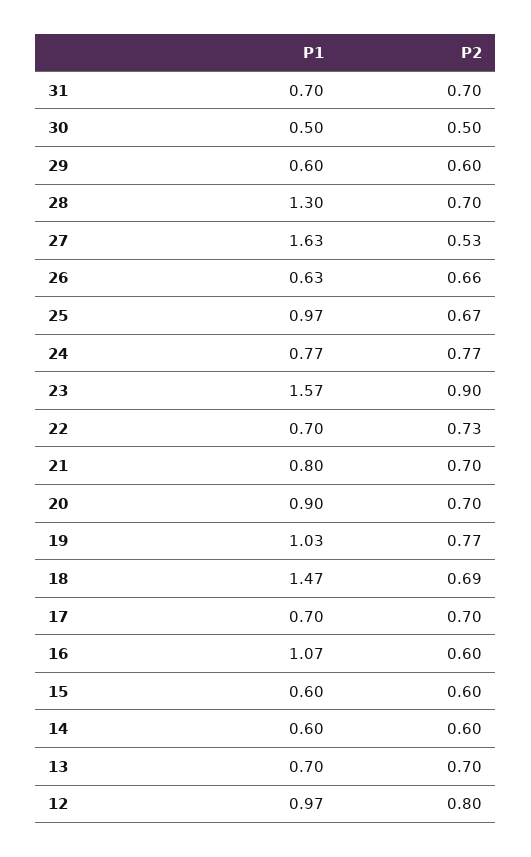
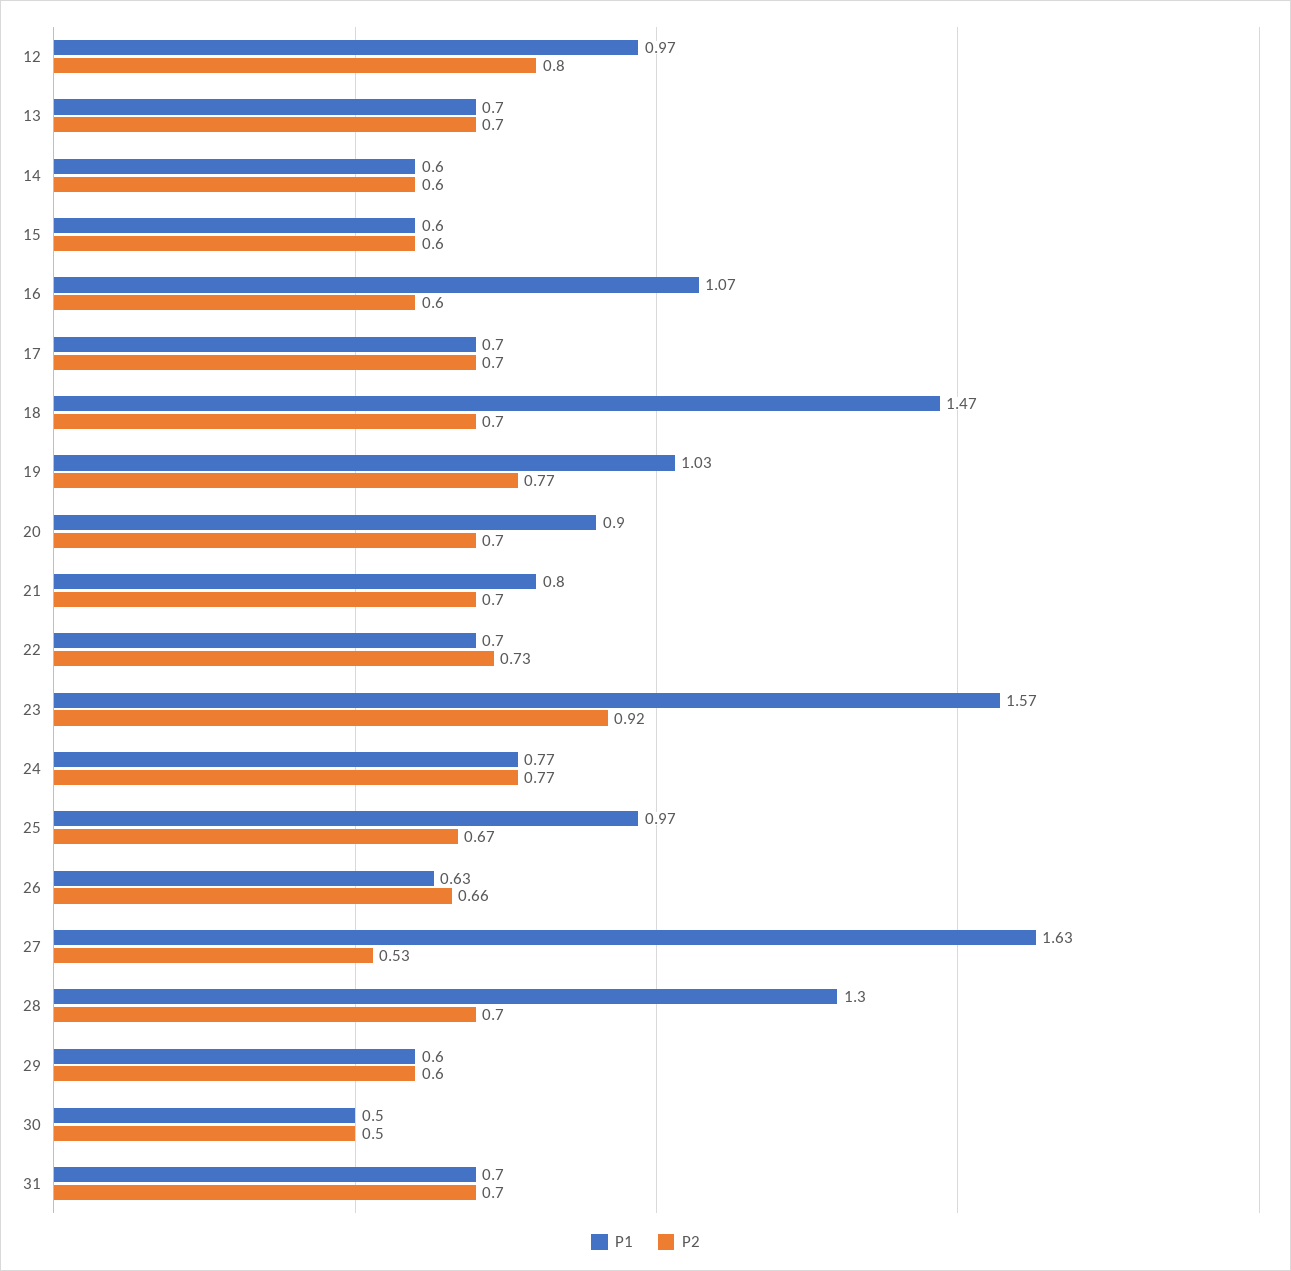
P2, 23: 0.9 -> 0.92
P2, 18: 0.69 -> 0.7

